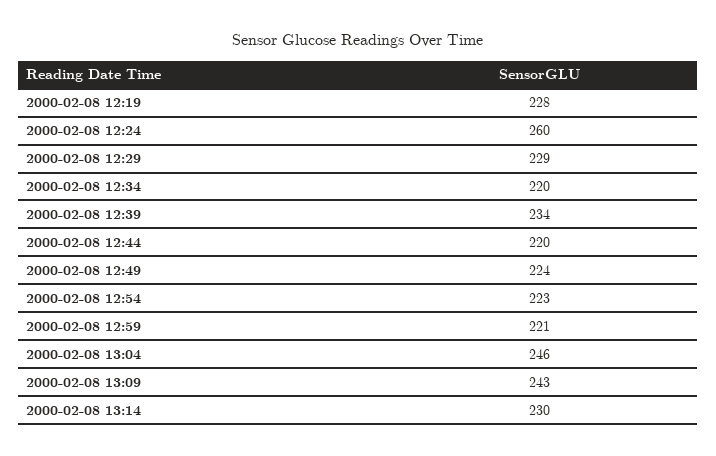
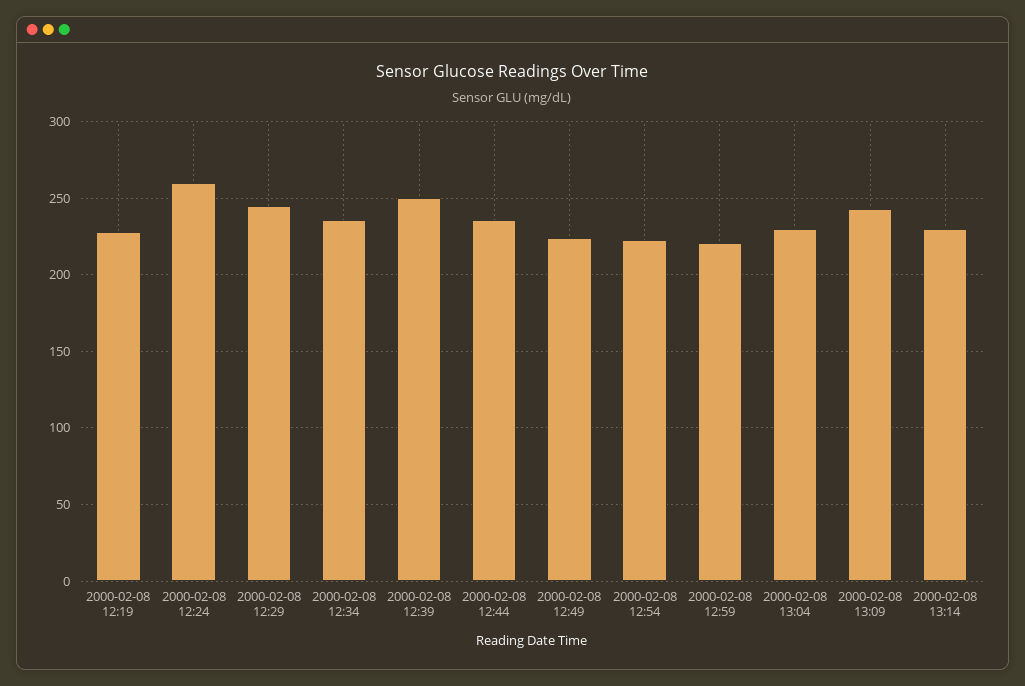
2000-02-08 12:29: 229 -> 245
2000-02-08 12:34: 220 -> 235
2000-02-08 12:39: 234 -> 250
2000-02-08 12:44: 220 -> 235
2000-02-08 13:04: 246 -> 230

